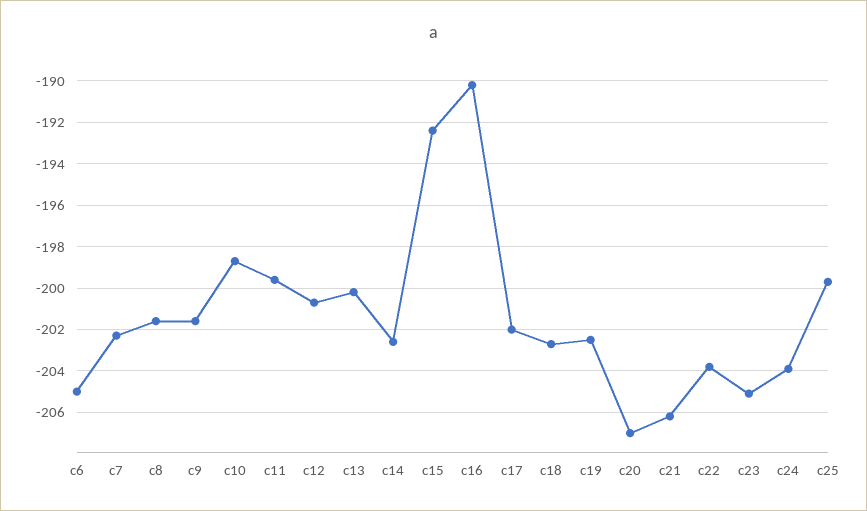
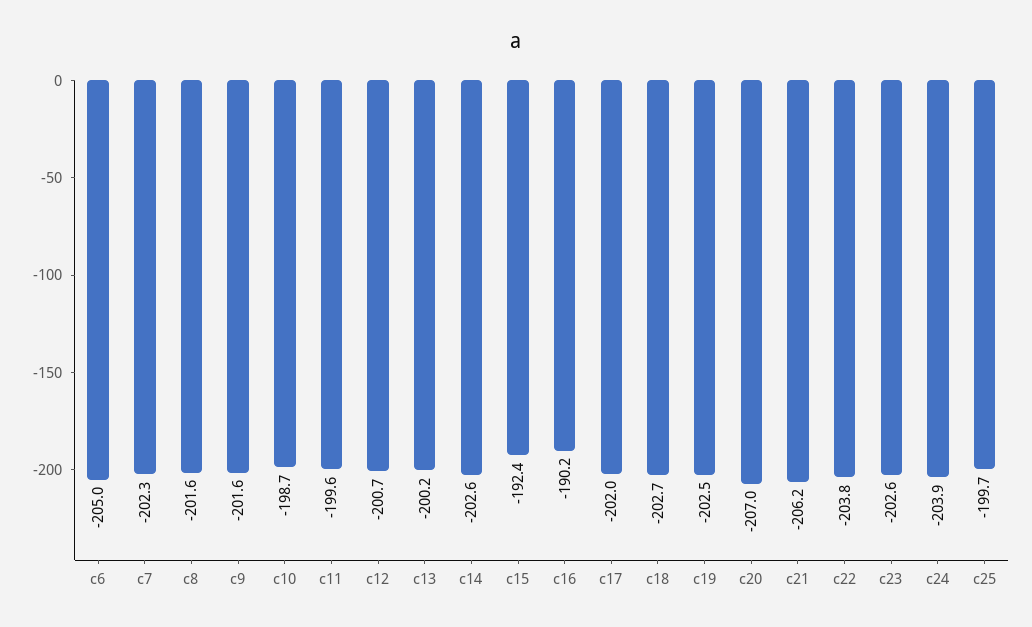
c23: -205 -> -202.6

